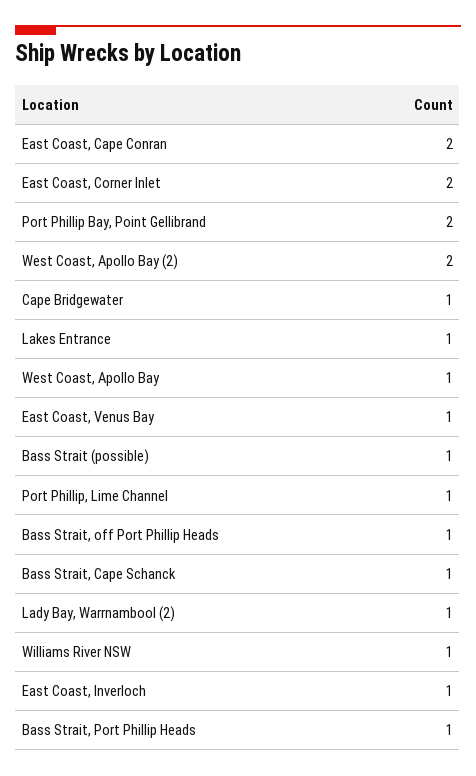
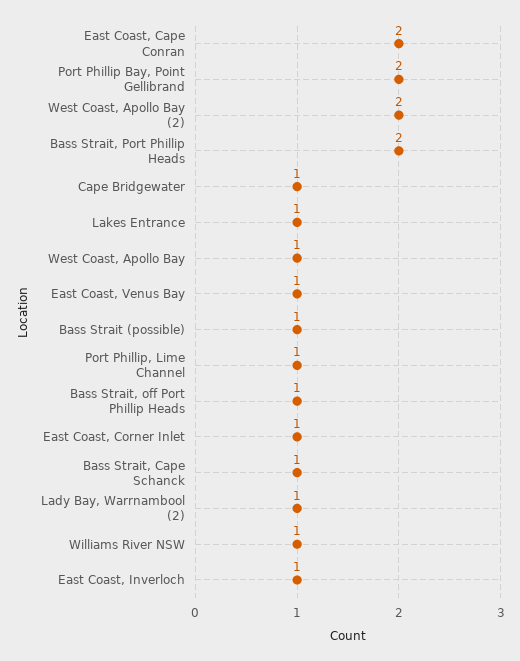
East Coast, Corner Inlet: 2 -> 1
Bass Strait, Port Phillip Heads: 1 -> 2

